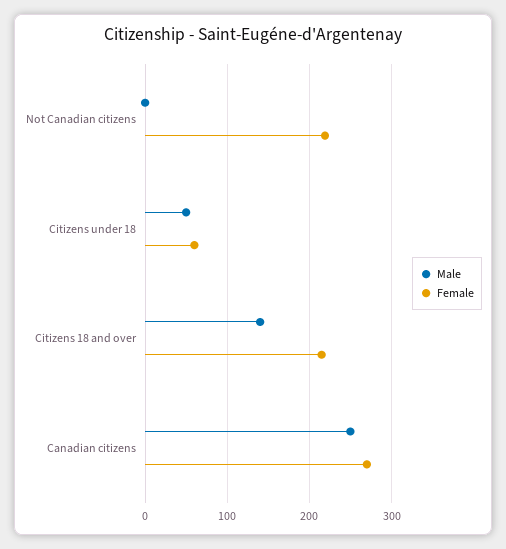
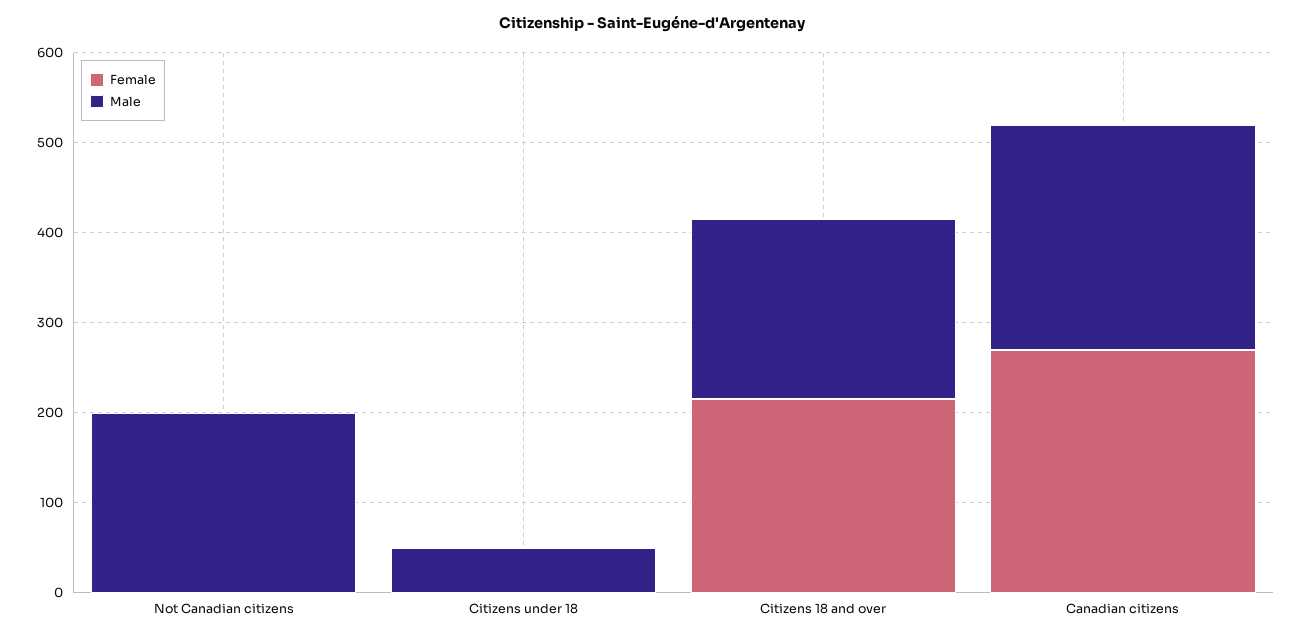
Male, Not Canadian citizens: 0 -> 200
Female, Not Canadian citizens: 220 -> 0
Female, Citizens under 18: 60 -> 0
Male, Citizens 18 and over: 140 -> 200

